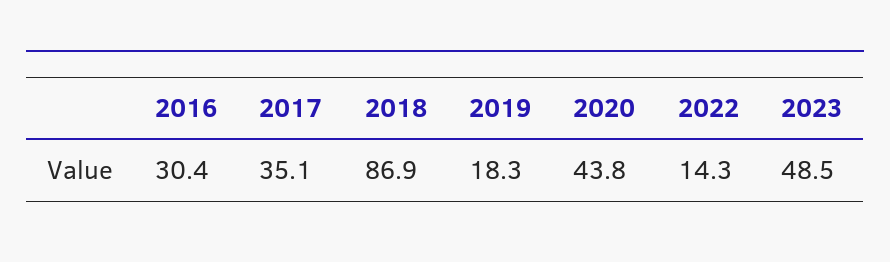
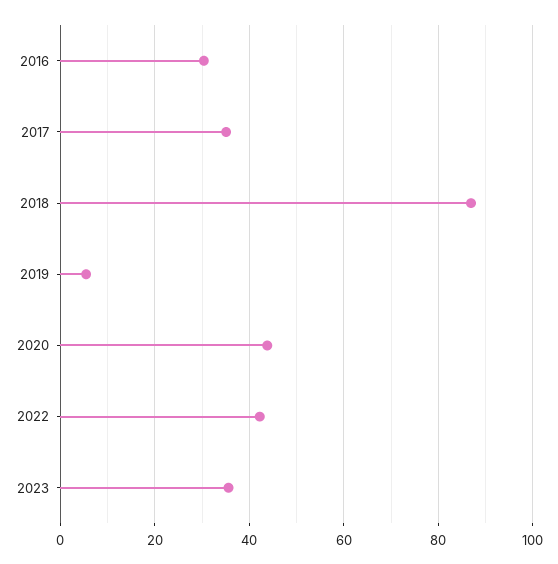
2019: 18.3 -> 6
2022: 14.3 -> 42
2023: 48.5 -> 36

